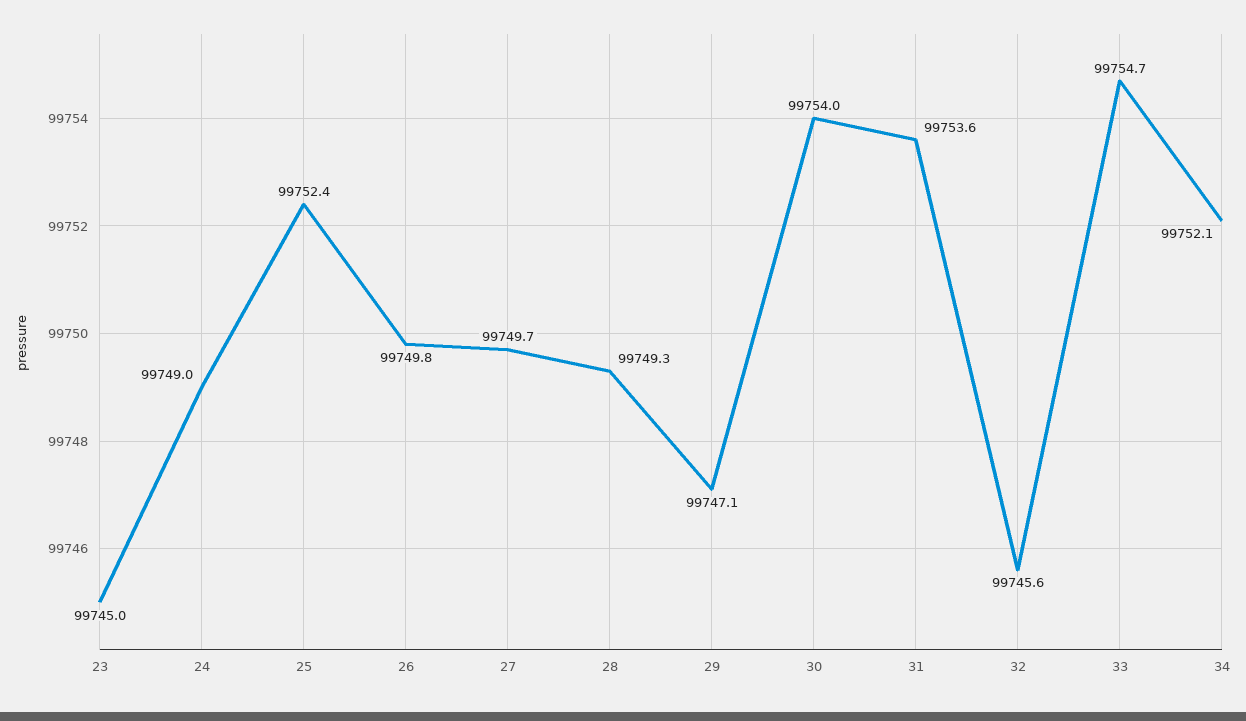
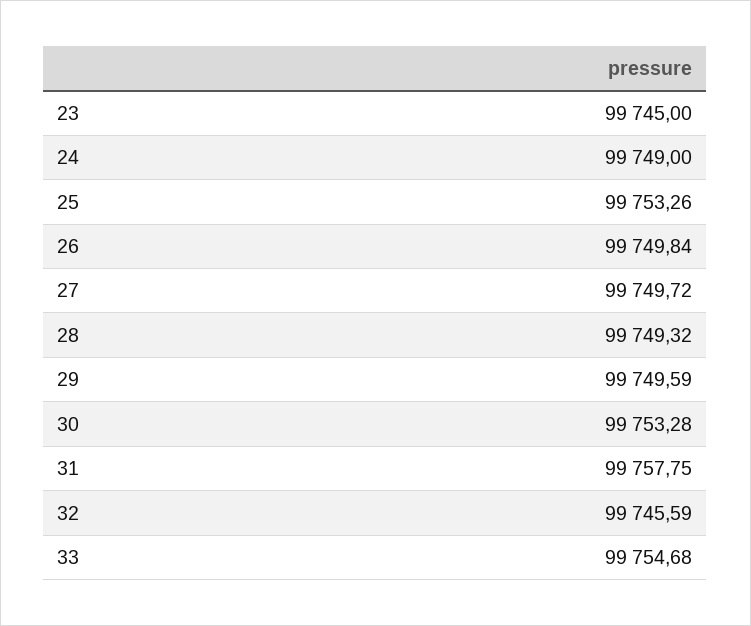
25: 99752.4 -> 99753.26
29: 99747.1 -> 99749.59
30: 99754 -> 99753.28
31: 99753.6 -> 99757.75
34: 99752.1 -> none

